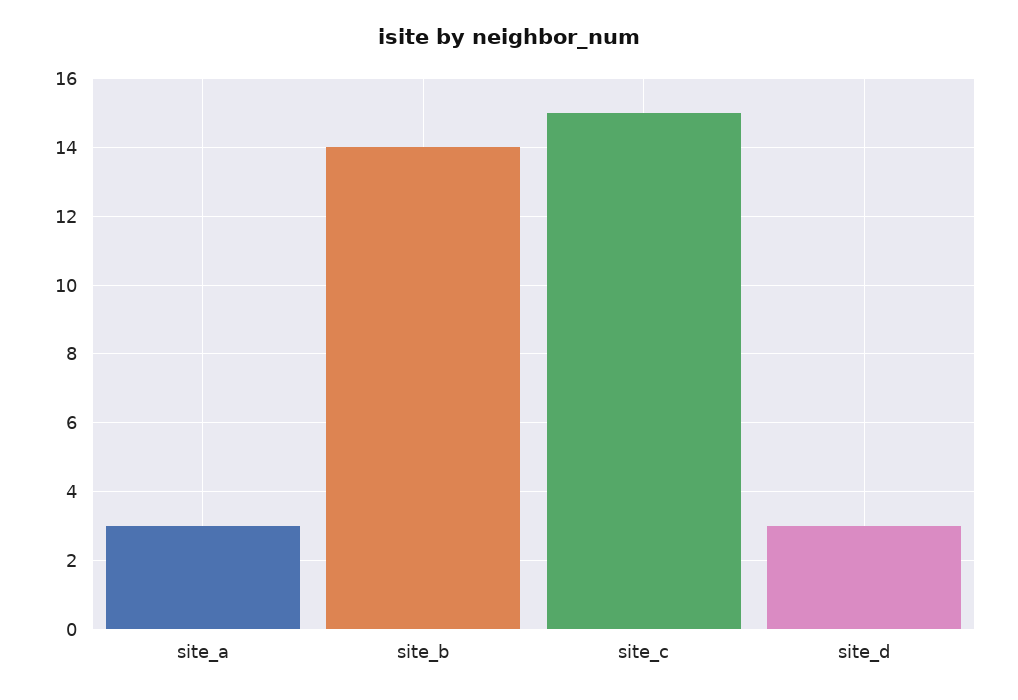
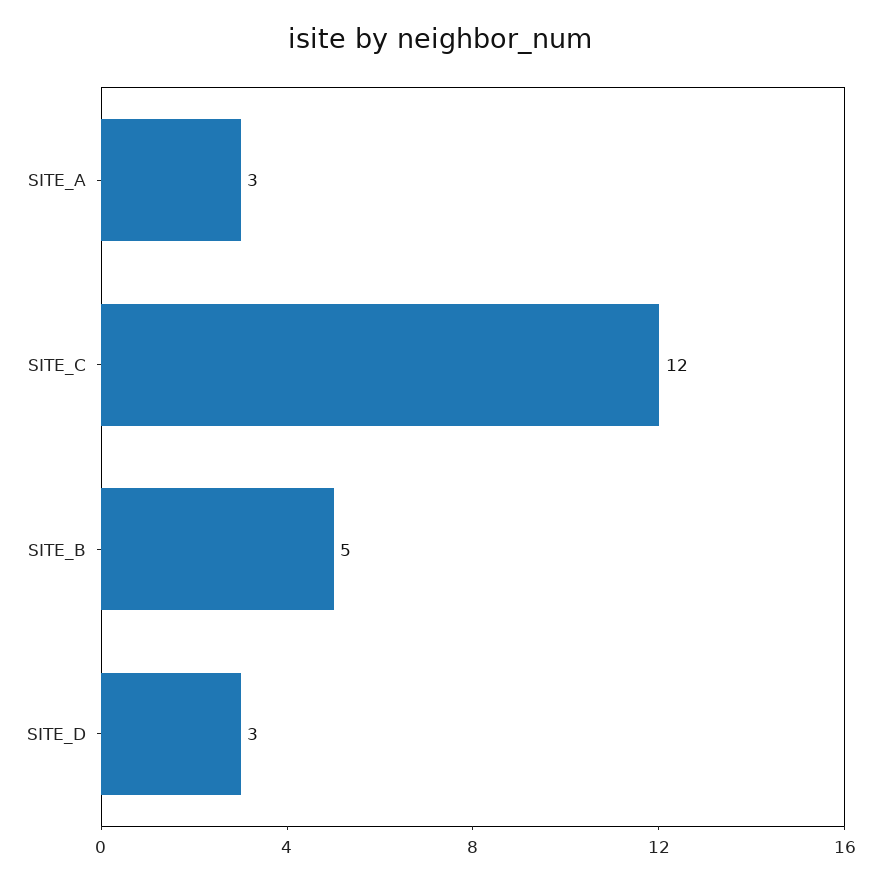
site_b: 14 -> 5
site_c: 15 -> 12

